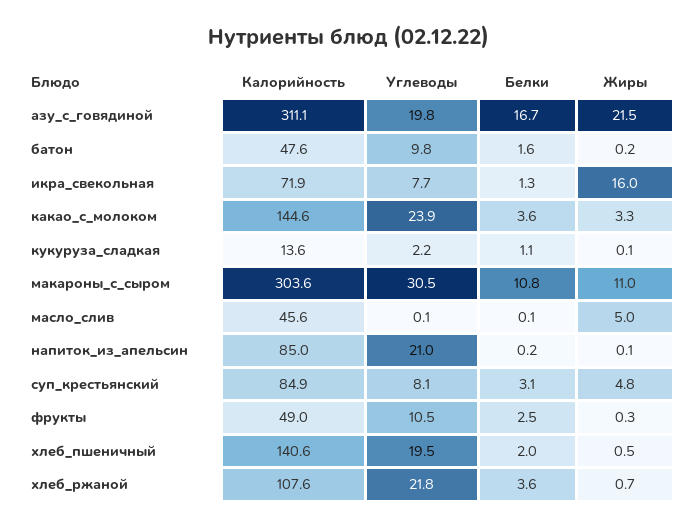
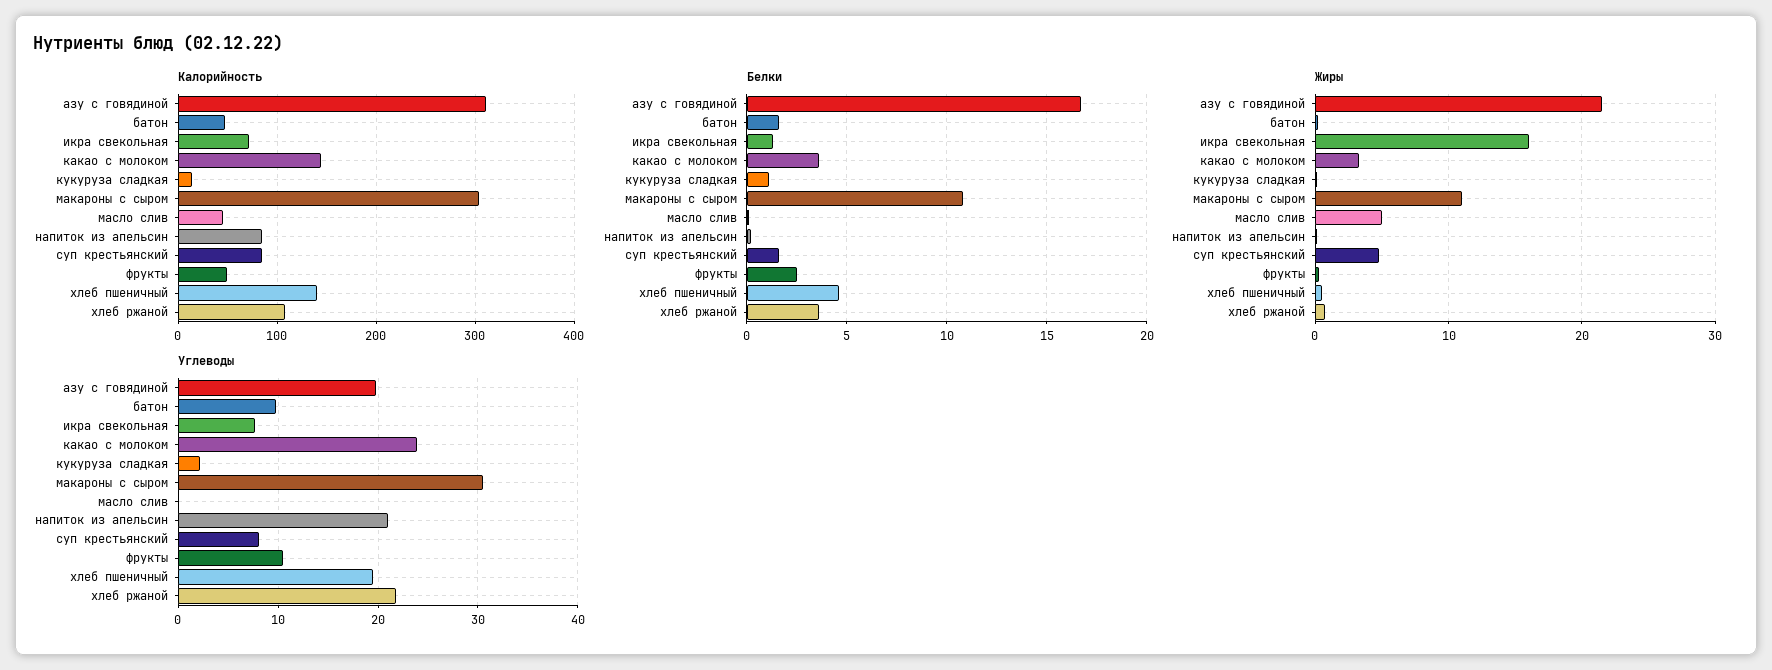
Белки, суп_крестьянский: 3.1 -> 1.5
Белки, хлеб_пшеничный: 2 -> 4.5

